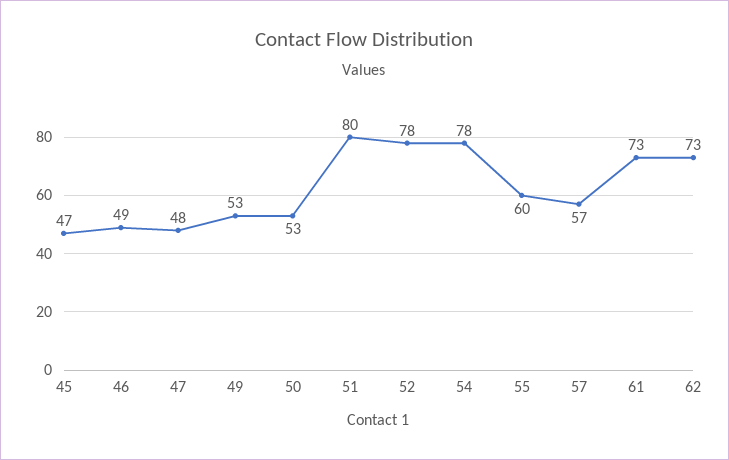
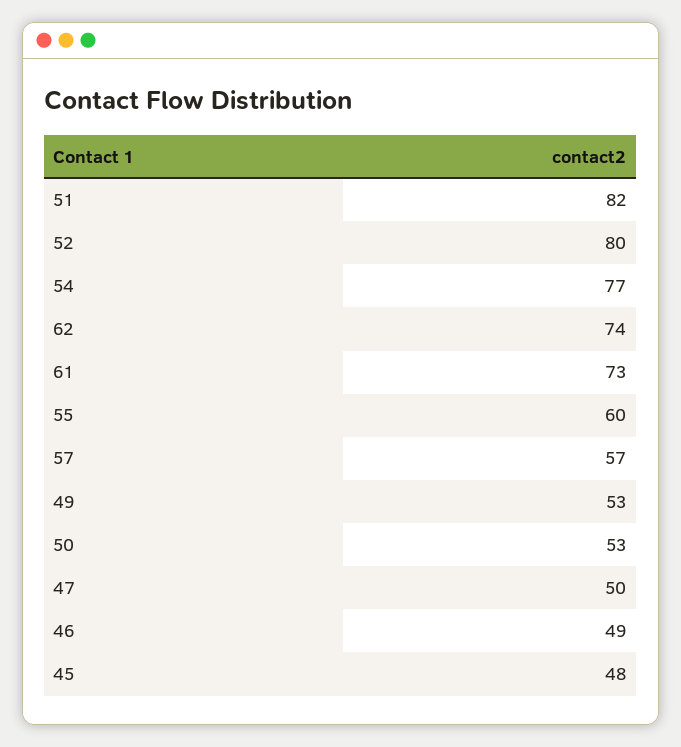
45: 47 -> 48
47: 48 -> 50
51: 80 -> 82
52: 78 -> 80
54: 78 -> 77
62: 73 -> 74

